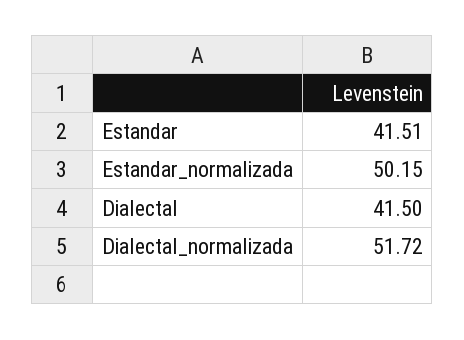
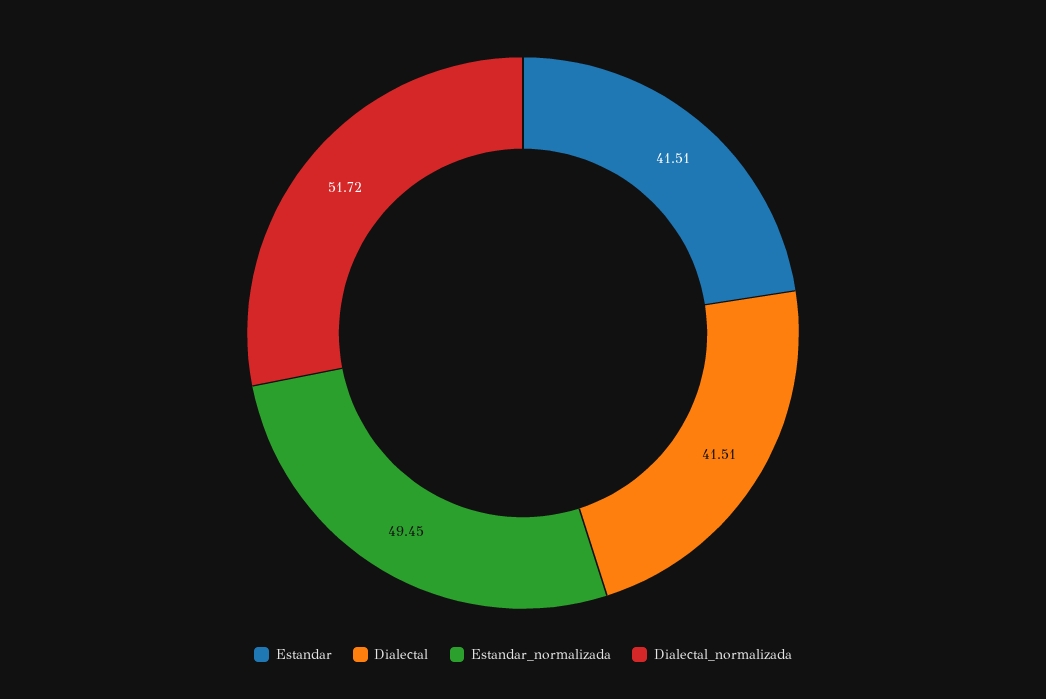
Estandar_normalizada: 50.15 -> 49.45
Dialectal: 41.5 -> 41.51

